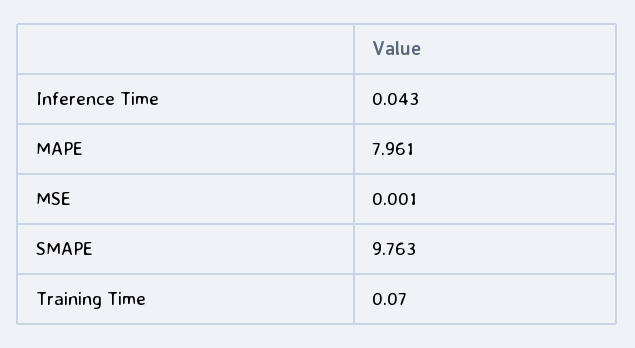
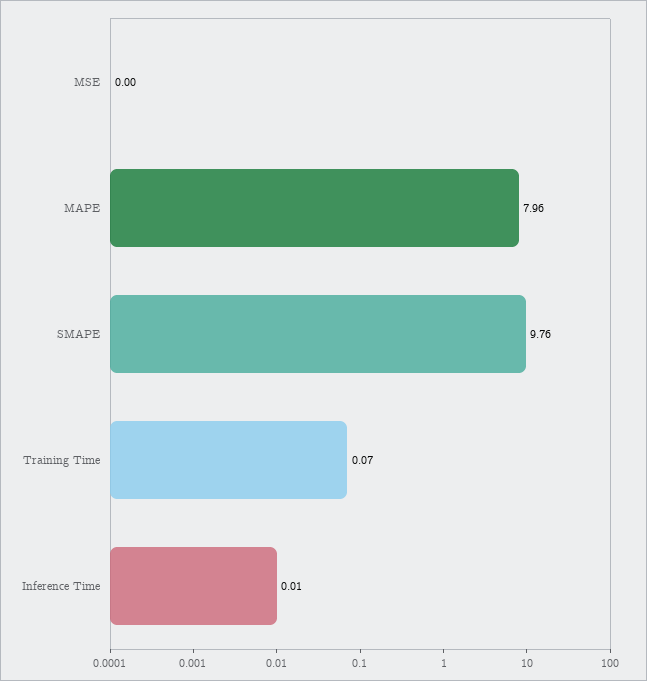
Inference Time: 0.043 -> 0.01

